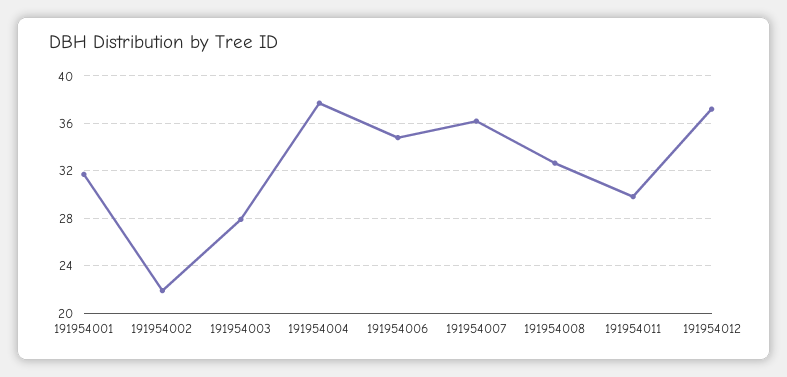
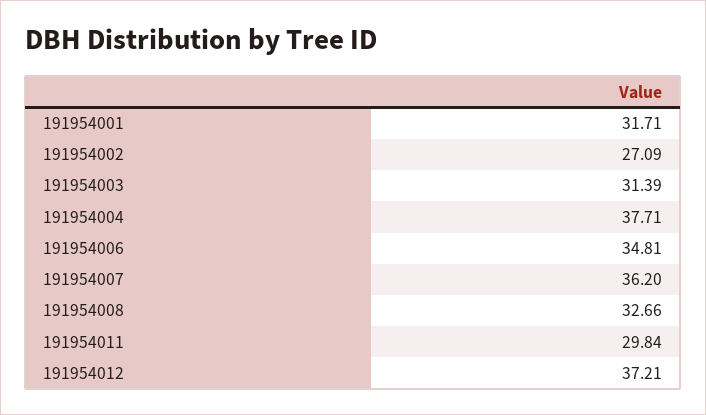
191954002: 22 -> 27.09
191954003: 28 -> 31.39

